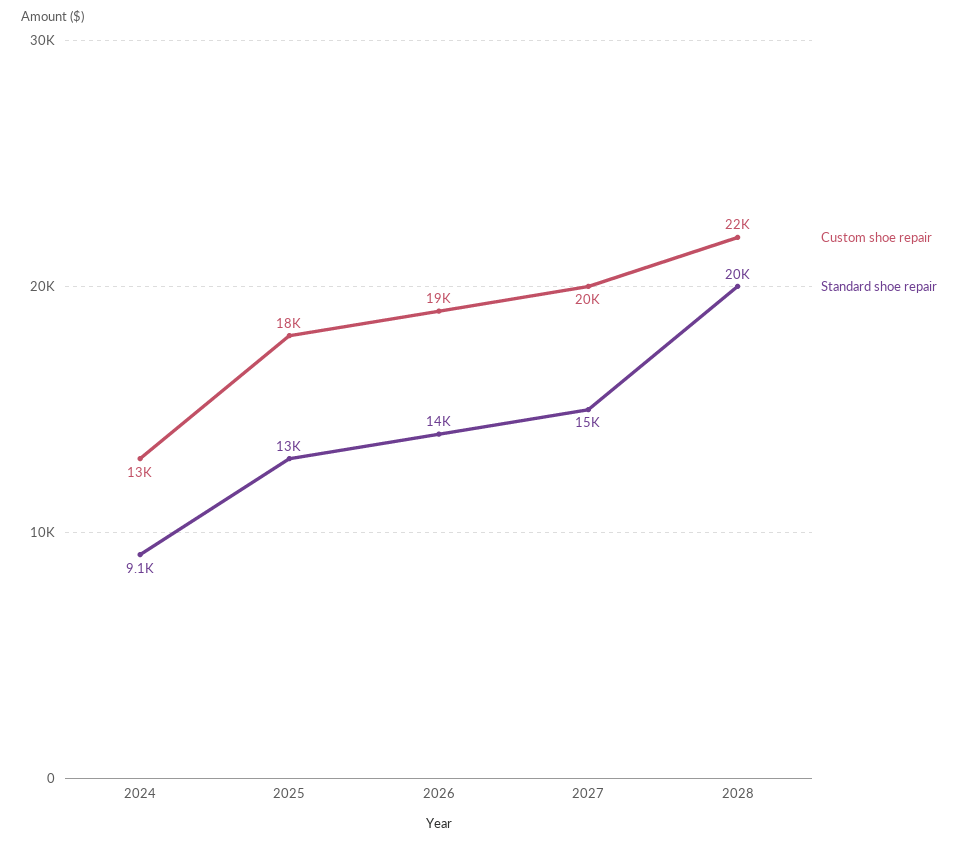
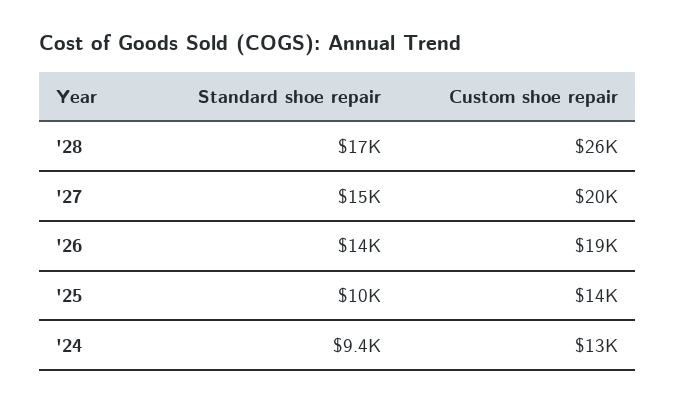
Standard shoe repair, 2024: 9100 -> 9400
Custom shoe repair, 2025: 18000 -> 14000
Standard shoe repair, 2025: 13000 -> 10000
Custom shoe repair, 2028: 22000 -> 26000
Standard shoe repair, 2028: 20000 -> 17000

